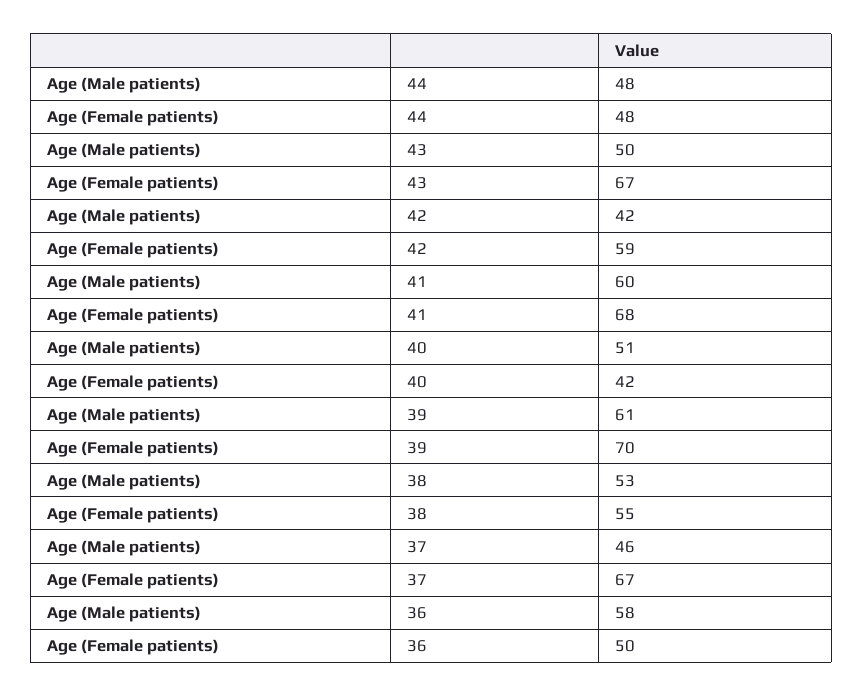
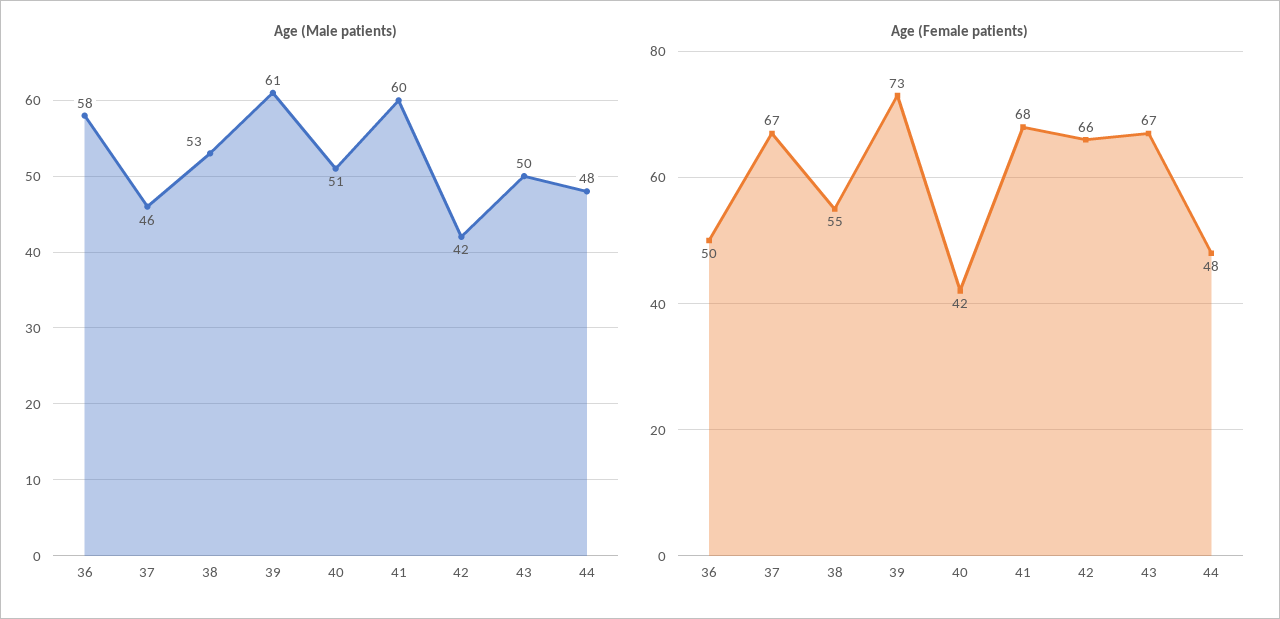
Age (Female patients), 42: 59 -> 66
Age (Female patients), 39: 70 -> 73

